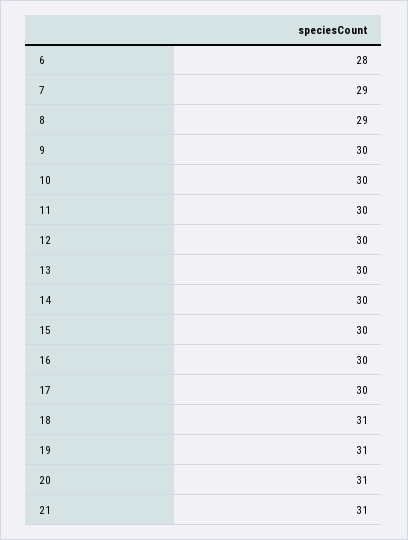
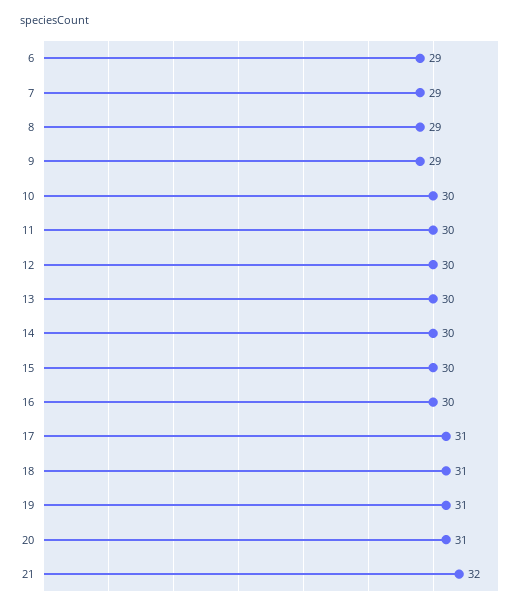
6: 28 -> 29
9: 30 -> 29
17: 30 -> 31
21: 31 -> 32

